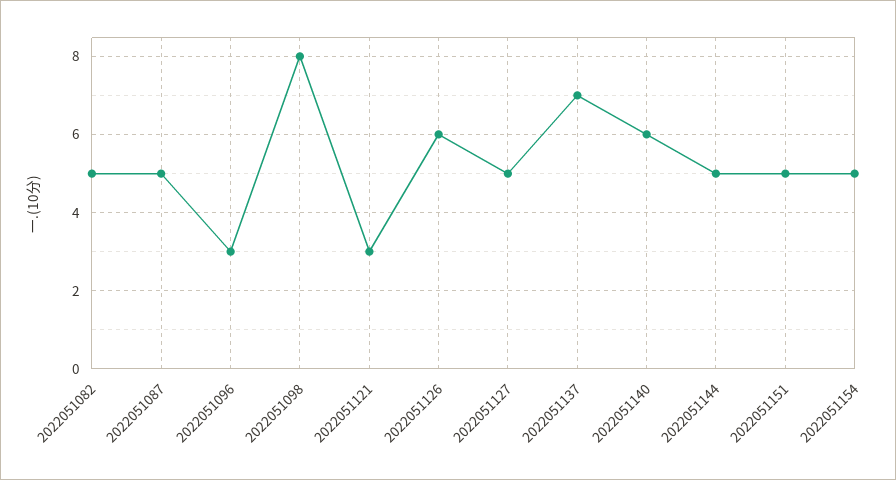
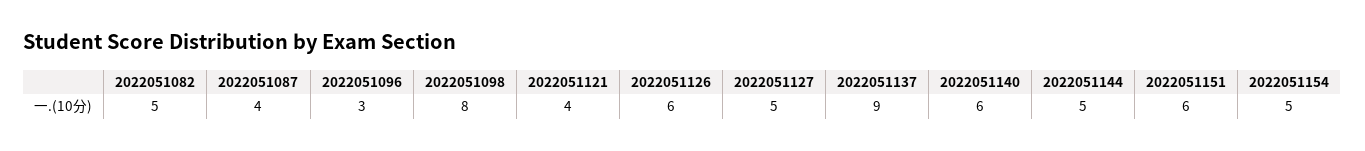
2022051087: 5 -> 4
2022051121: 3 -> 4
2022051137: 7 -> 9
2022051151: 5 -> 6

